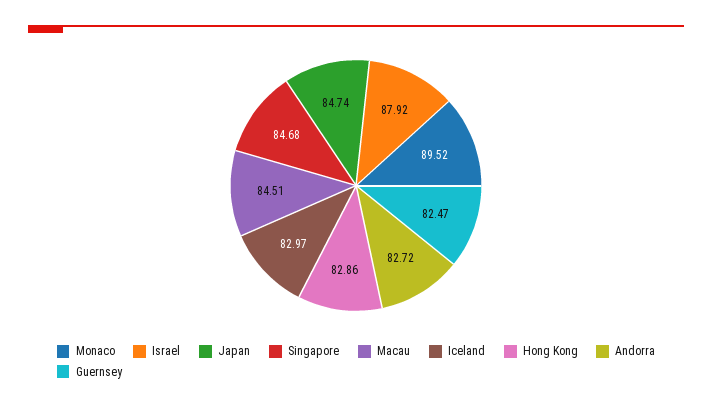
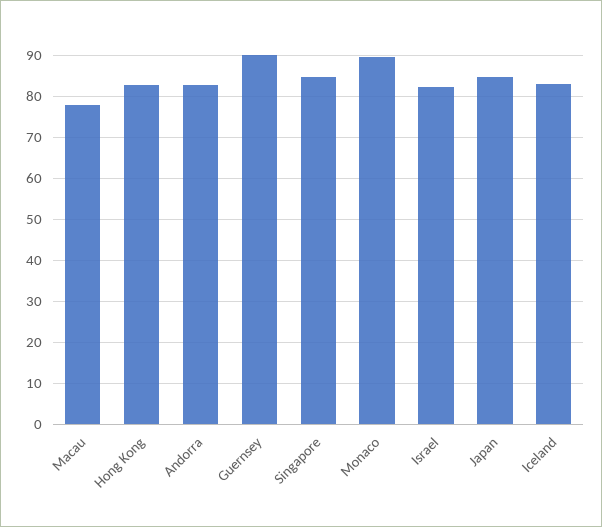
Israel: 87.92 -> 82
Macau: 84.51 -> 78
Guernsey: 82.47 -> 90

